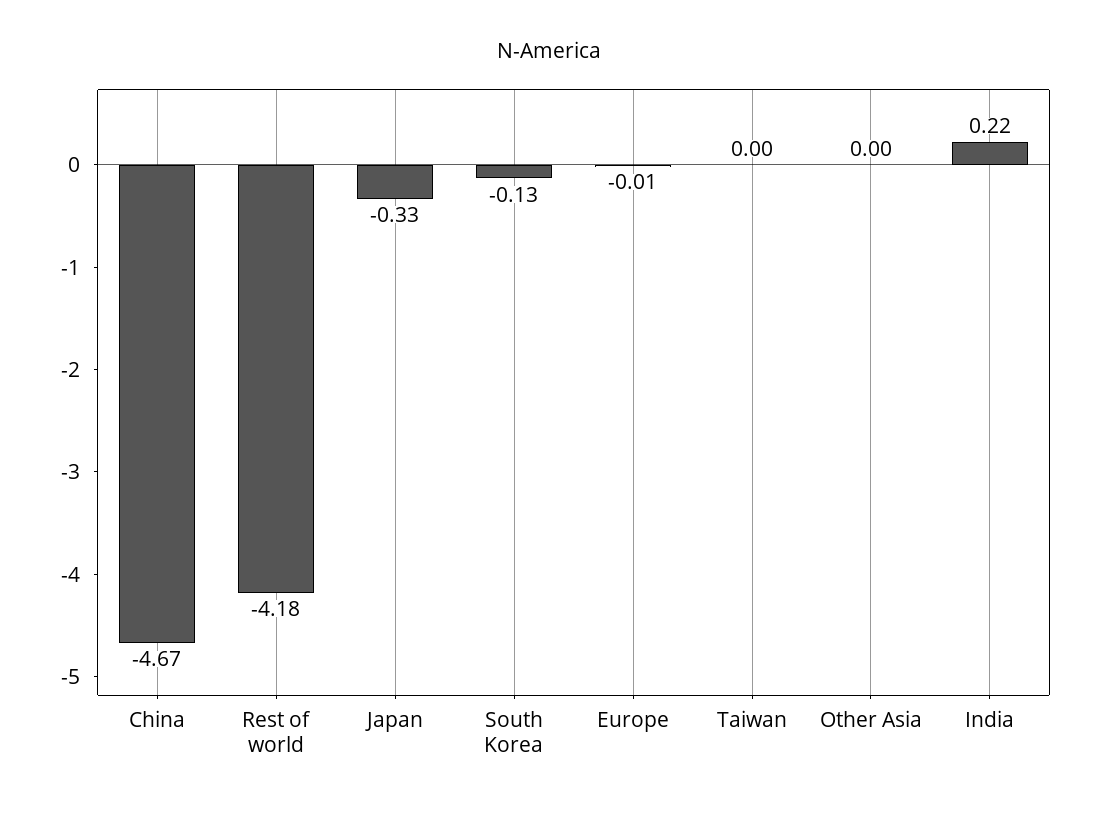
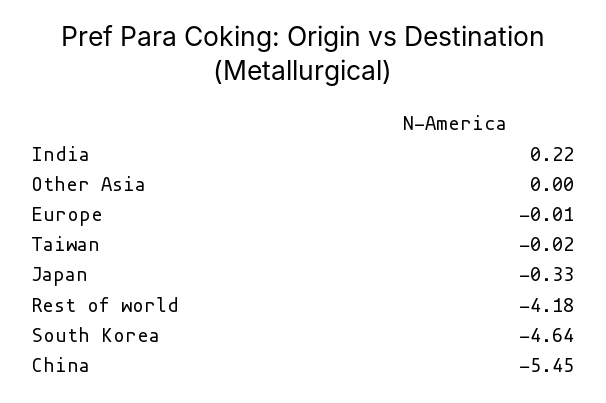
China: -4.67 -> -5.45
South Korea: -0.13 -> -4.64
Taiwan: 0 -> -0.02

